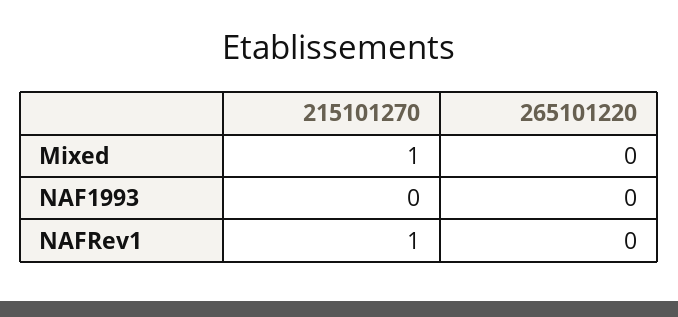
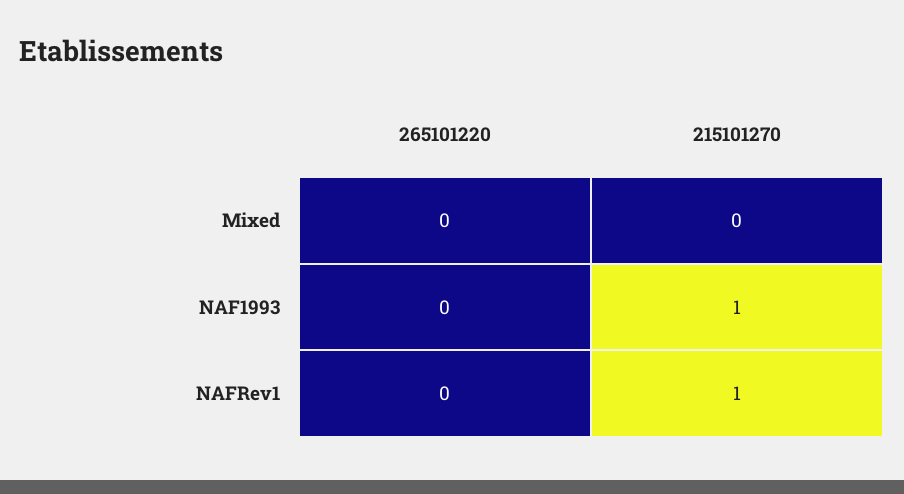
215101270, Mixed: 1 -> 0
215101270, NAF1993: 0 -> 1

